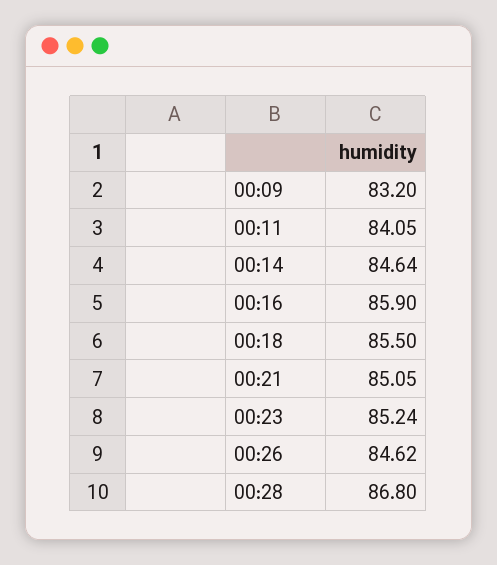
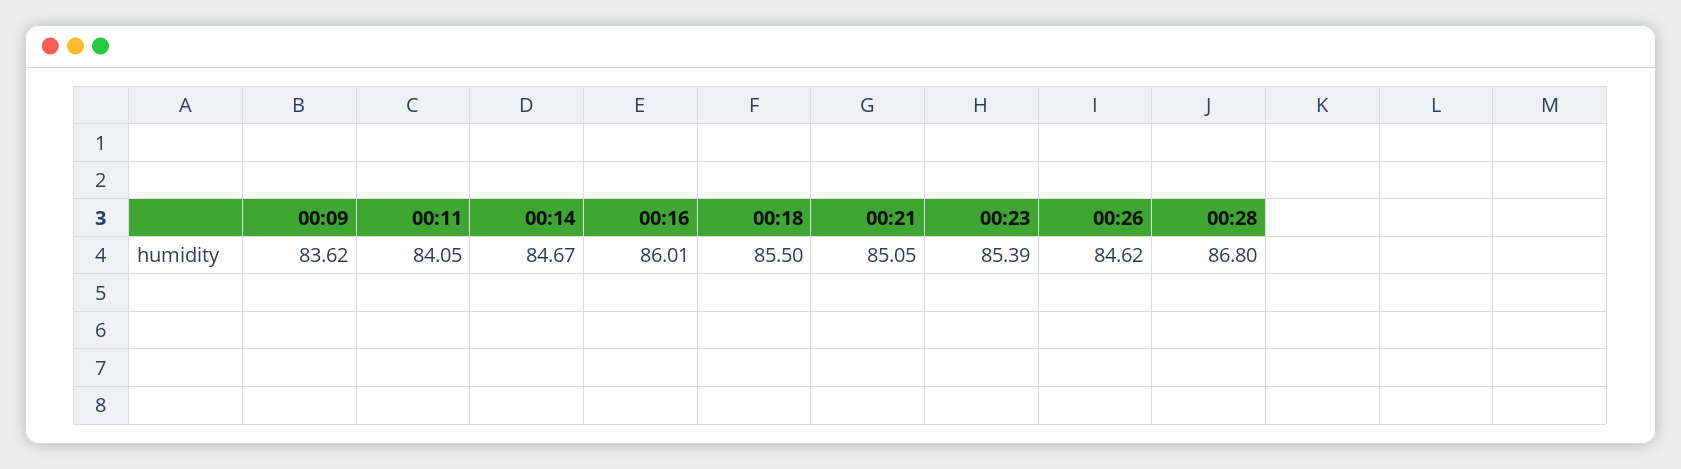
00:09: 83.2 -> 83.62
00:14: 84.64 -> 84.67
00:16: 85.9 -> 86.01
00:23: 85.24 -> 85.39

